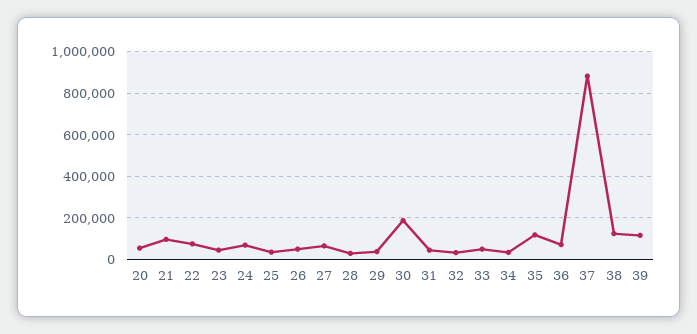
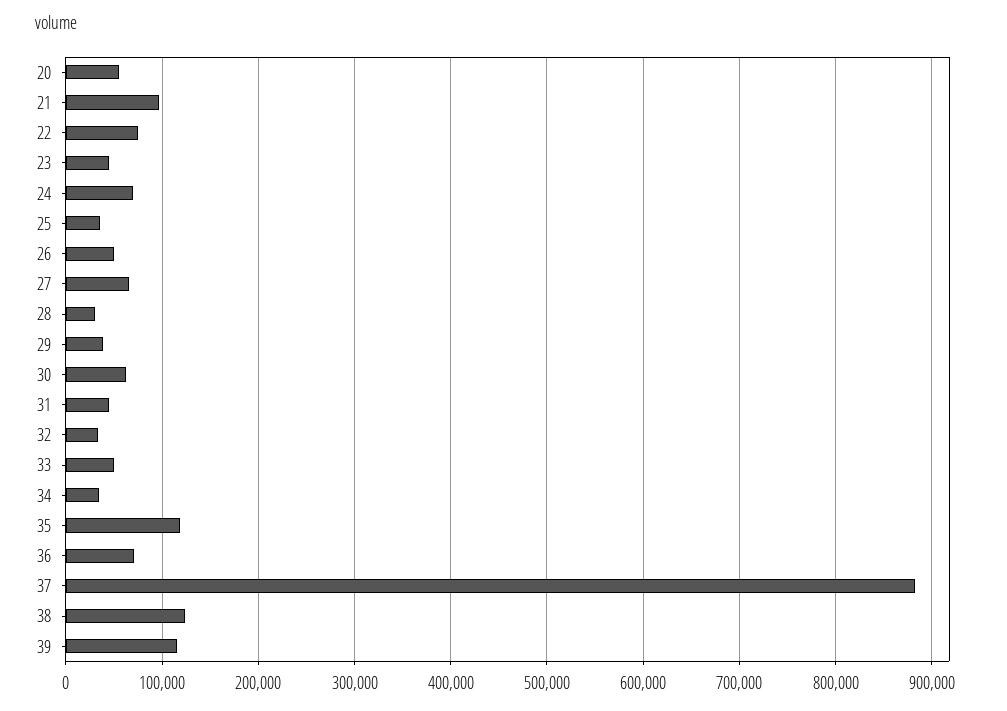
30: 200000 -> 60000

